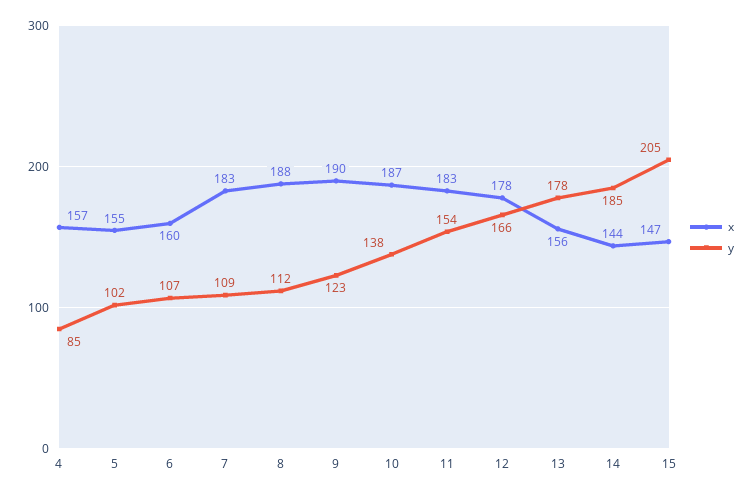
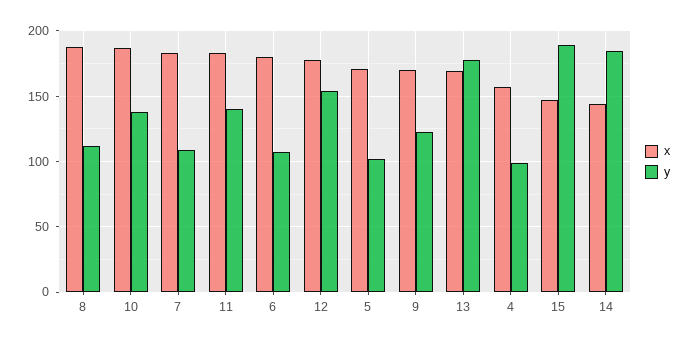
y, 4: 85 -> 100
x, 5: 155 -> 170
x, 6: 160 -> 180
x, 9: 190 -> 170
y, 11: 154 -> 140
y, 12: 166 -> 155
x, 13: 156 -> 170
y, 15: 205 -> 190

